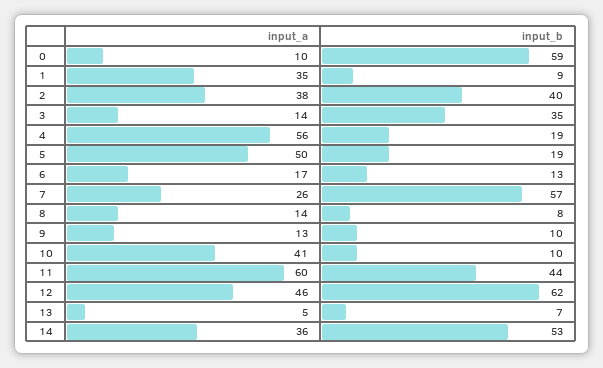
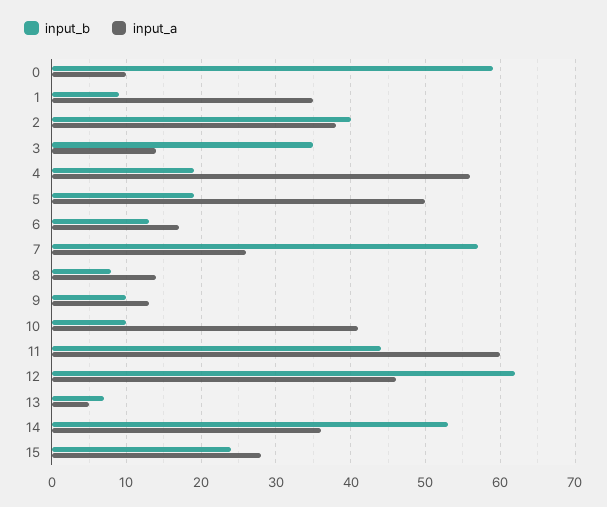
input_b, 15: none -> 24
input_a, 15: none -> 28

